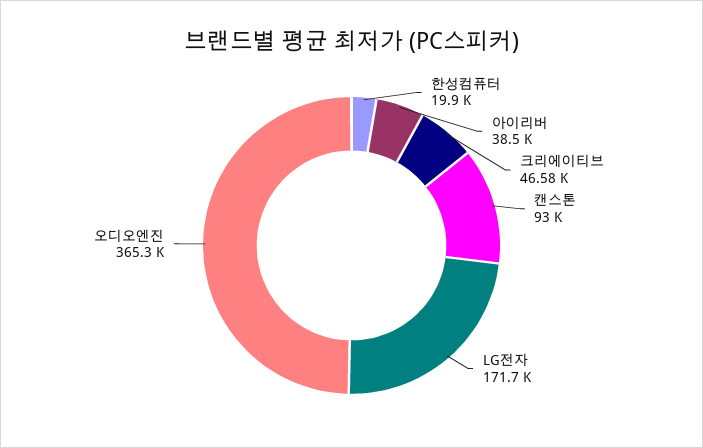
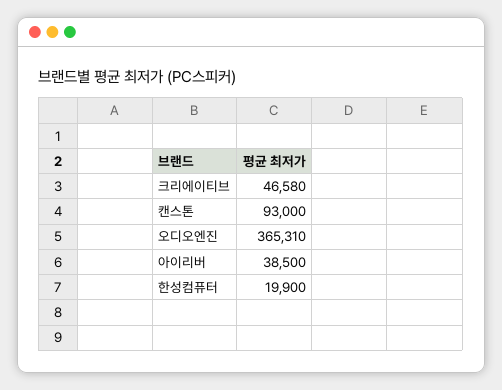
LG전자: 171700 -> none

